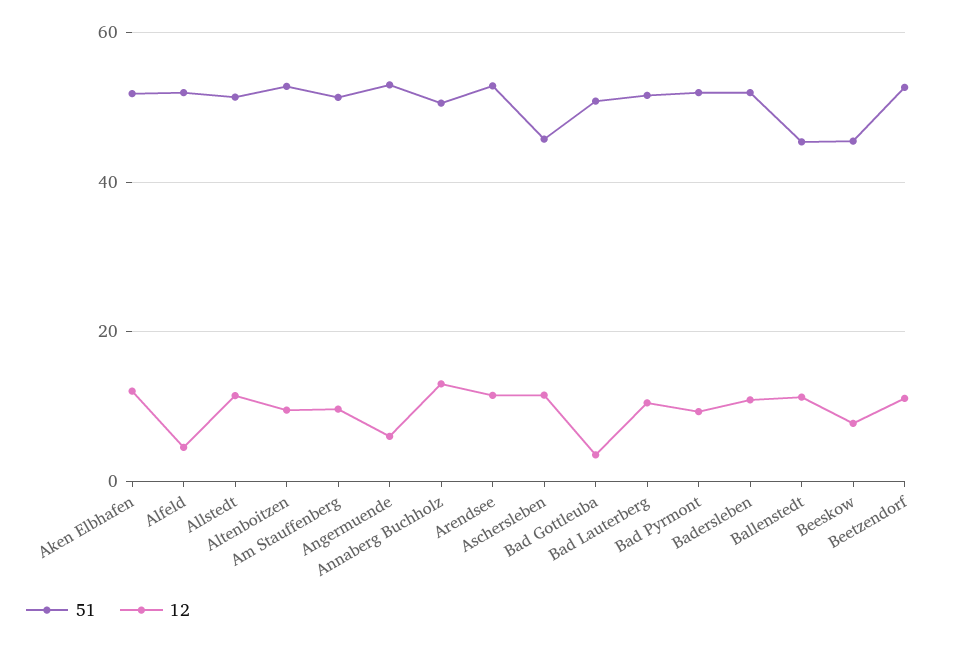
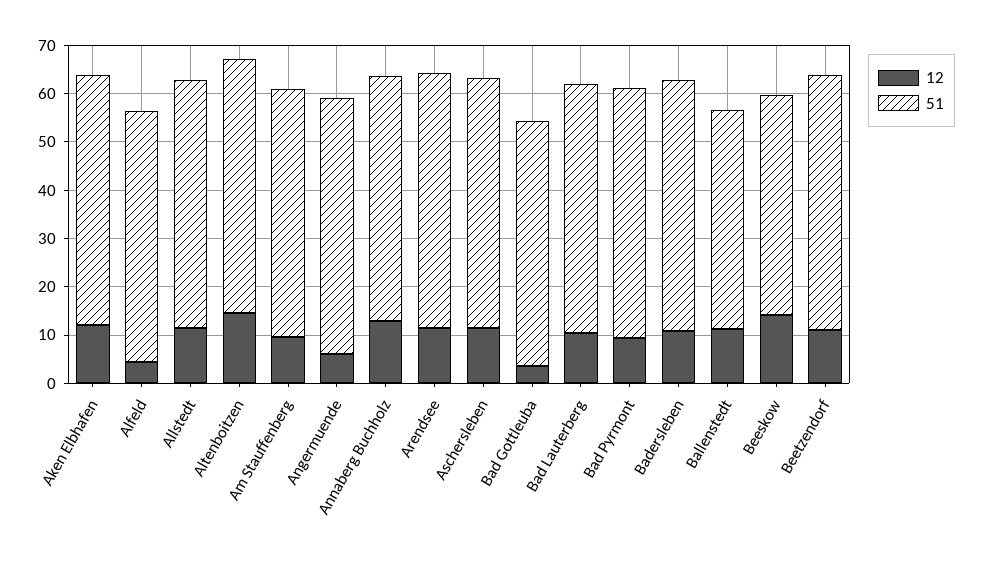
12, Altenboitzen: 10 -> 14
51, Aschersleben: 46 -> 52
12, Beeskow: 8 -> 14

